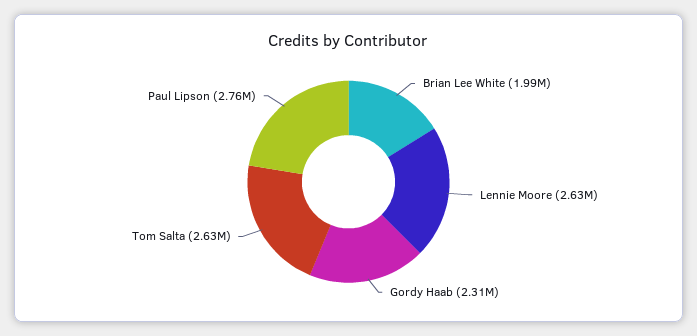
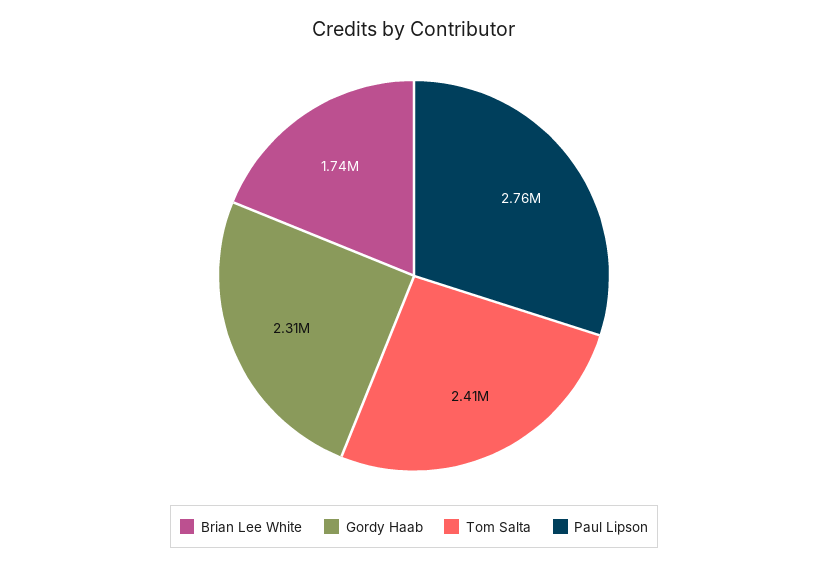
Brian Lee White: 1990000 -> 1740000
Lennie Moore: 2630000 -> none
Tom Salta: 2630000 -> 2410000

